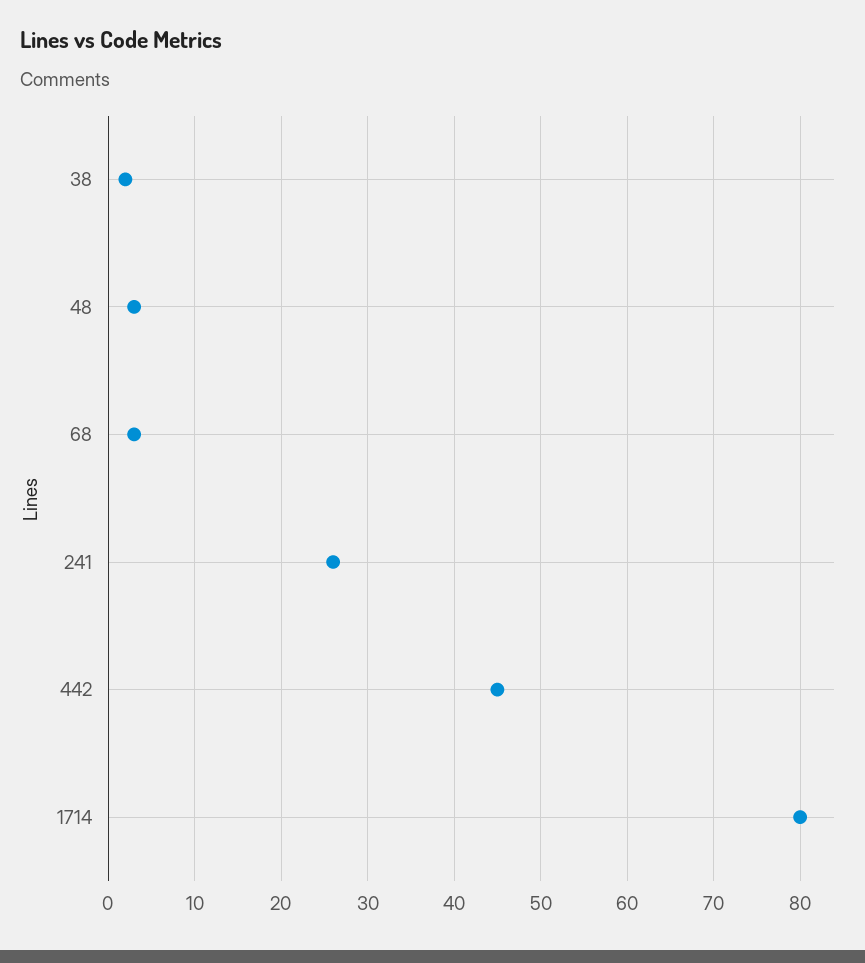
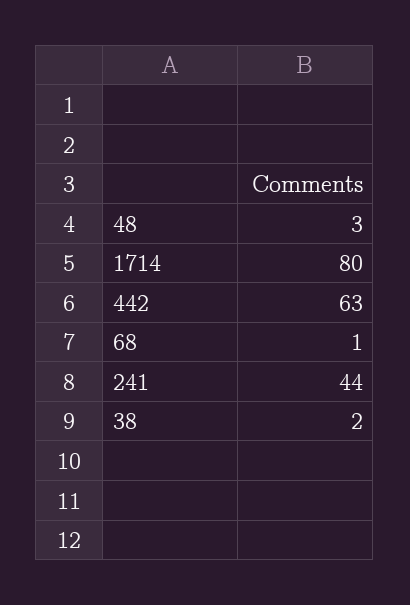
68: 3 -> 1
241: 26 -> 44
442: 45 -> 63

